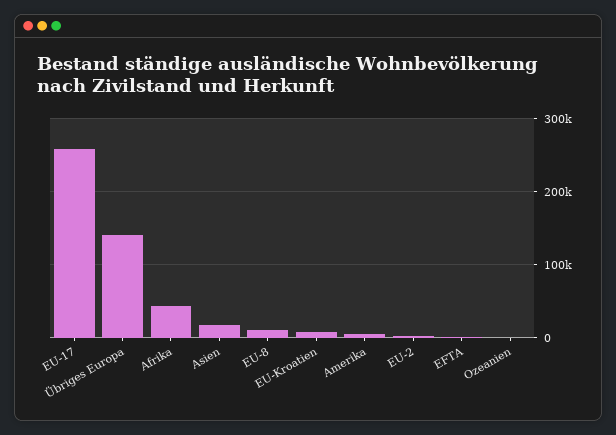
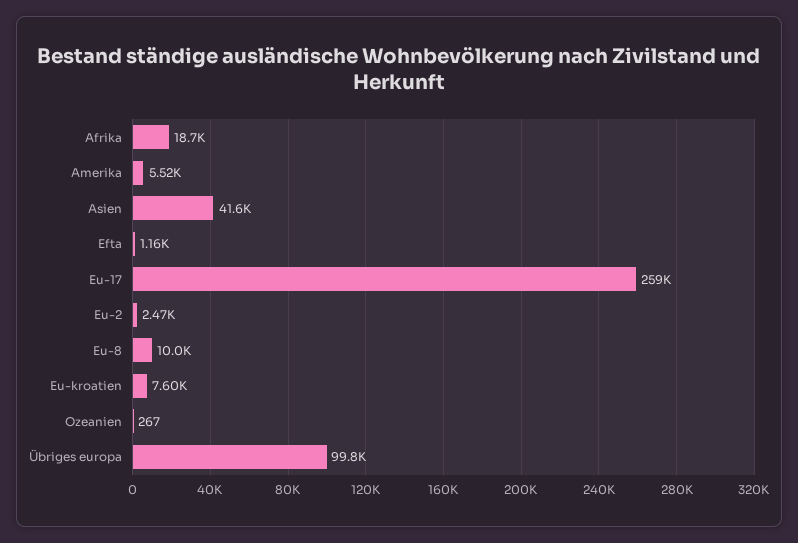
Übriges Europa: 140000 -> 99800
Afrika: 40000 -> 18700
Asien: 20000 -> 41600

